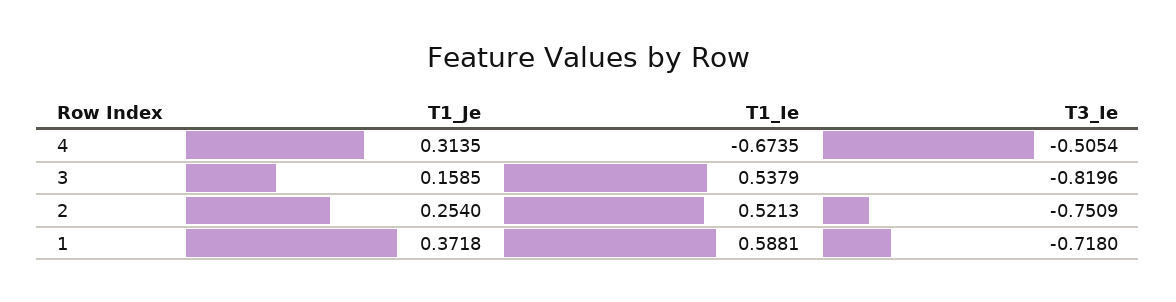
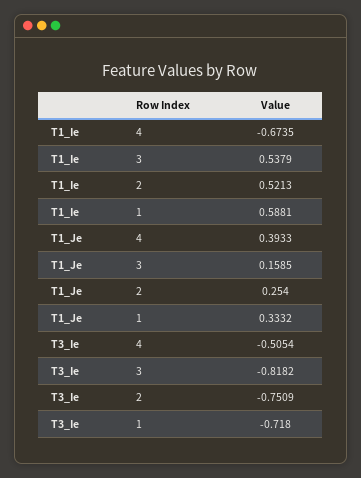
T1_Je, 4: 0.3135 -> 0.3933
T3_Ie, 3: -0.8196 -> -0.8182
T1_Je, 1: 0.3718 -> 0.3332

